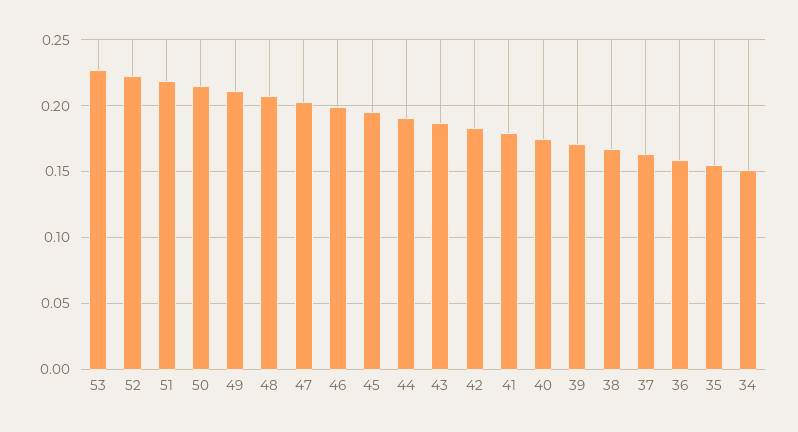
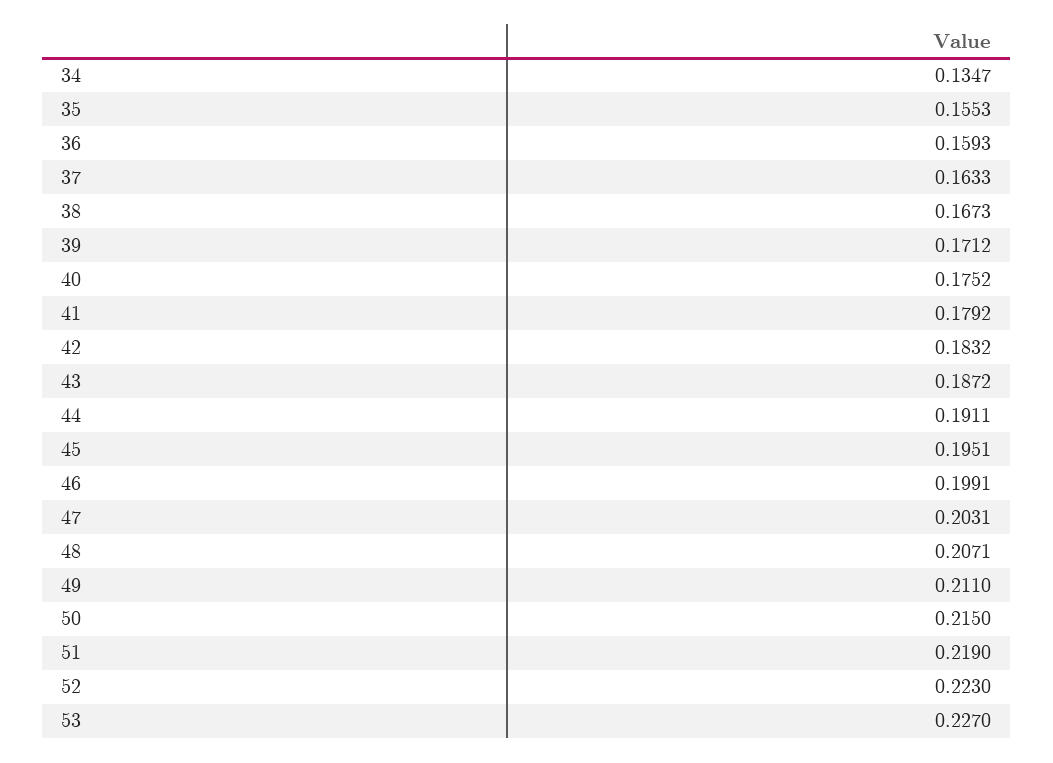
34: 0.15 -> 0.1347

